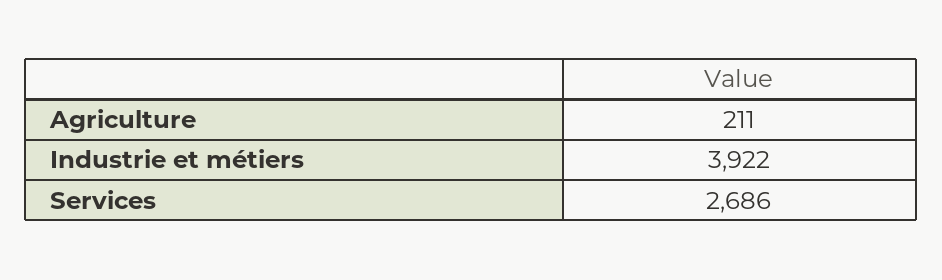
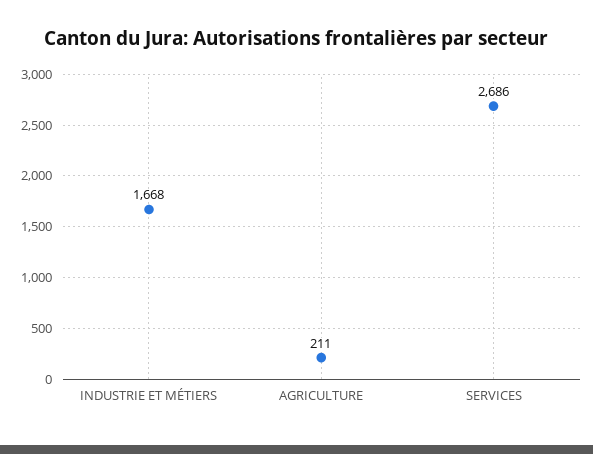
Industrie et métiers: 3922 -> 1668

